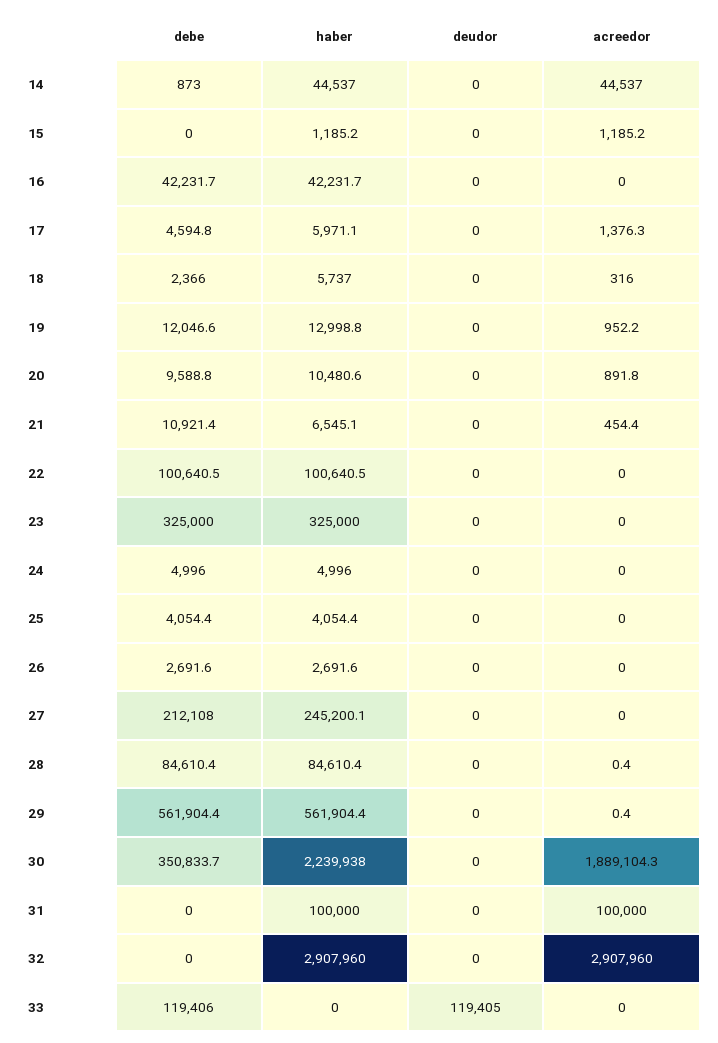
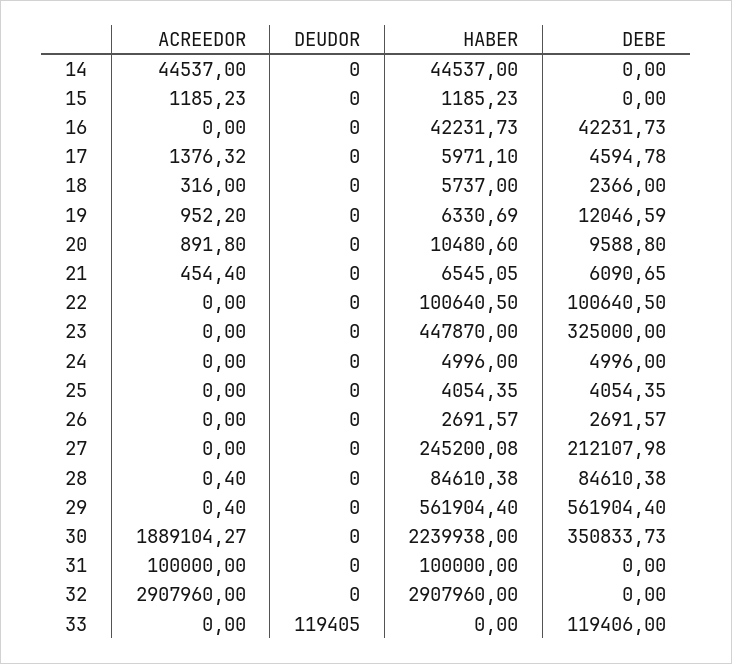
debe, 14: 873 -> 0
haber, 19: 12998.8 -> 6330.69
debe, 21: 10921.4 -> 6090.65
haber, 23: 325000 -> 447870

